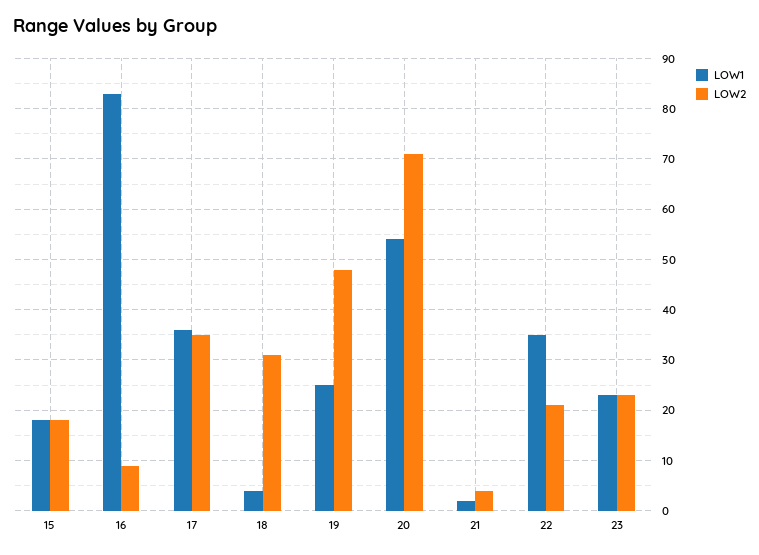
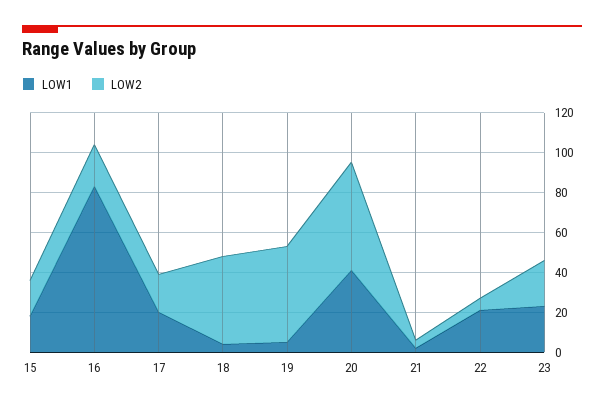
LOW2, 16: 10 -> 20
LOW1, 17: 35 -> 20
LOW2, 17: 35 -> 20
LOW2, 18: 30 -> 45
LOW1, 19: 25 -> 5
LOW1, 20: 55 -> 40
LOW2, 20: 70 -> 55
LOW1, 22: 35 -> 20
LOW2, 22: 20 -> 5

